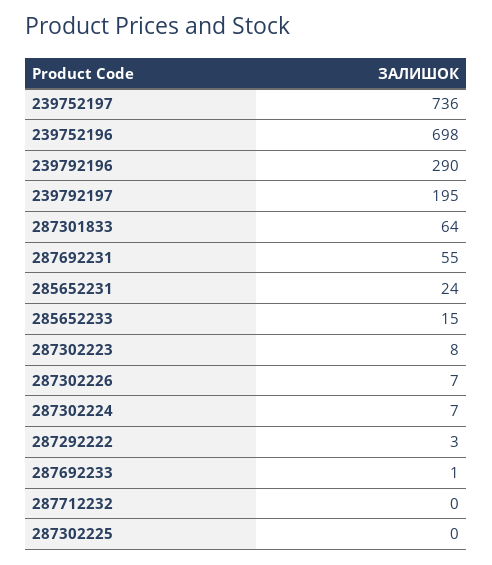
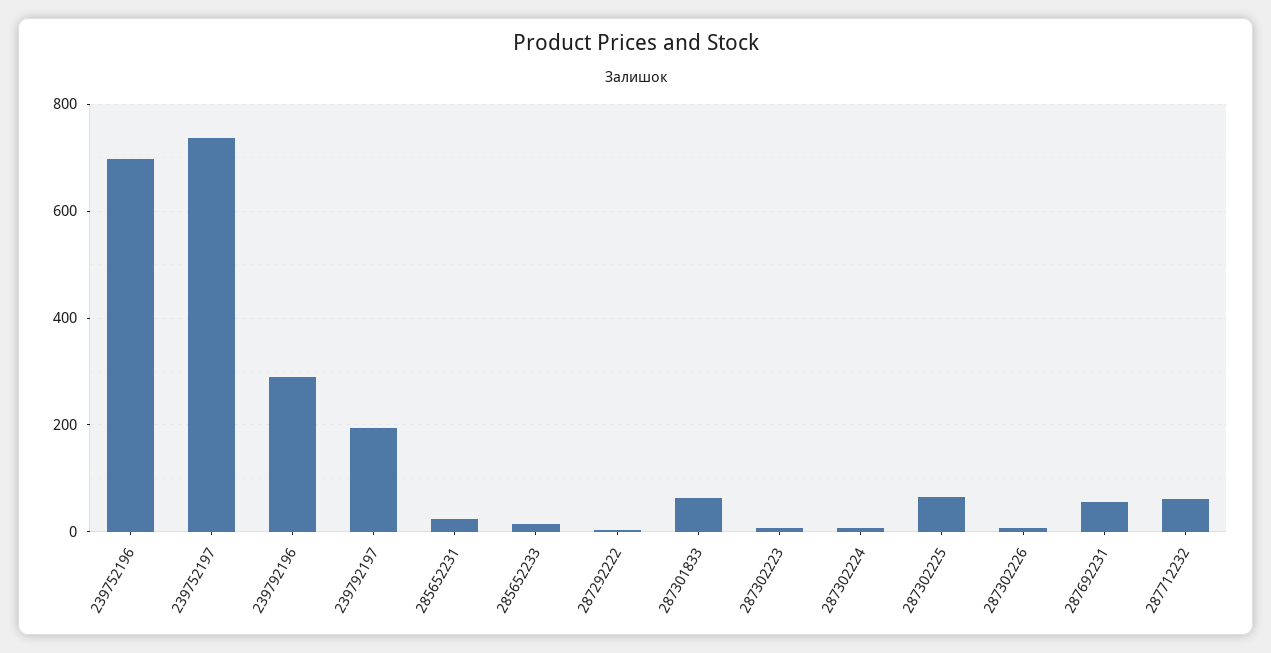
287692233: 1 -> none
287712232: 0 -> 60
287302225: 0 -> 60

